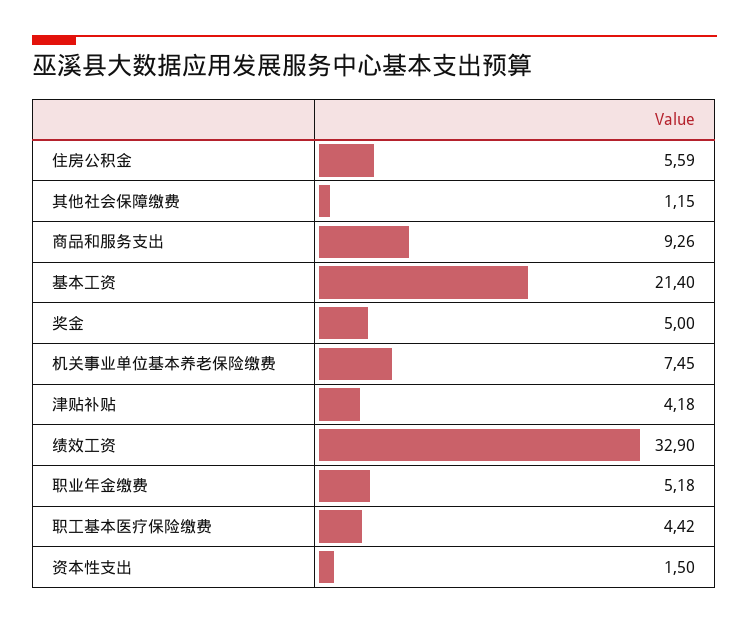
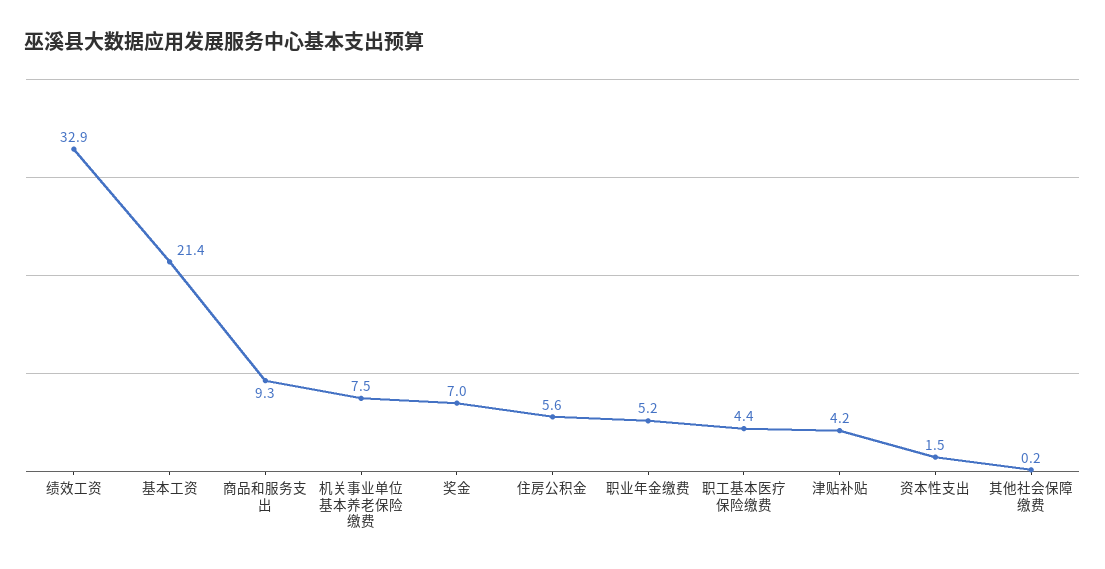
其他社会保障缴费: 1.15 -> 0.2
奖金: 5 -> 7

